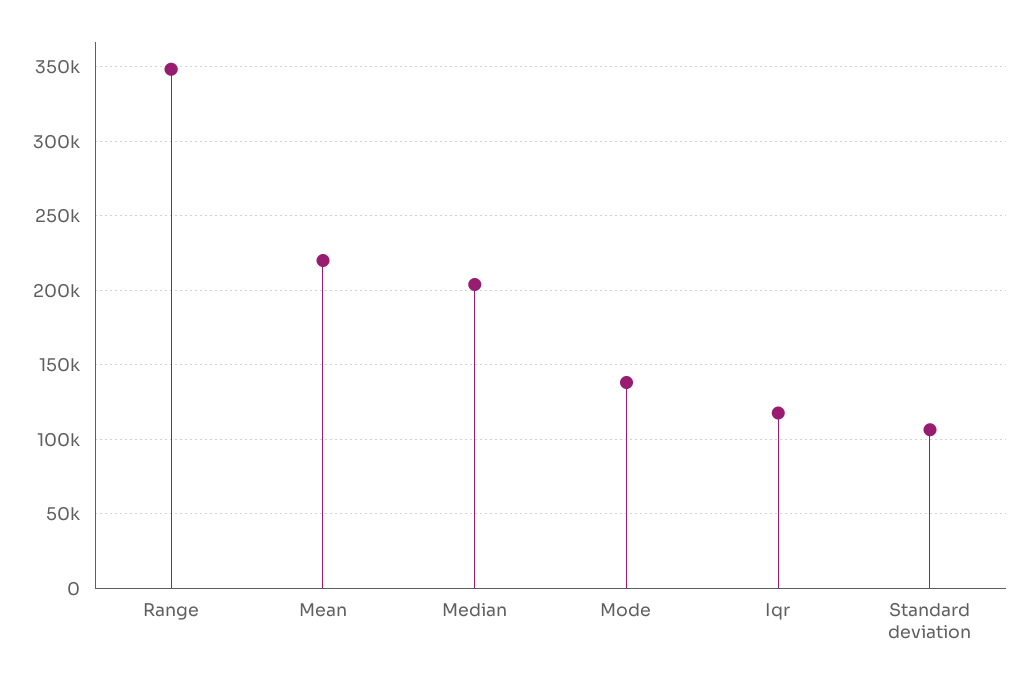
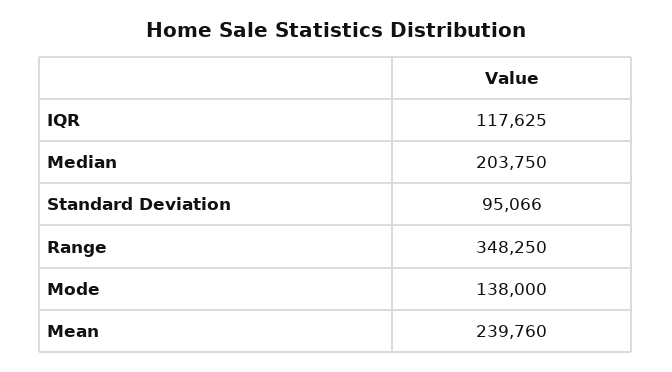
Mean: 220000 -> 239760
Standard deviation: 105000 -> 95066

